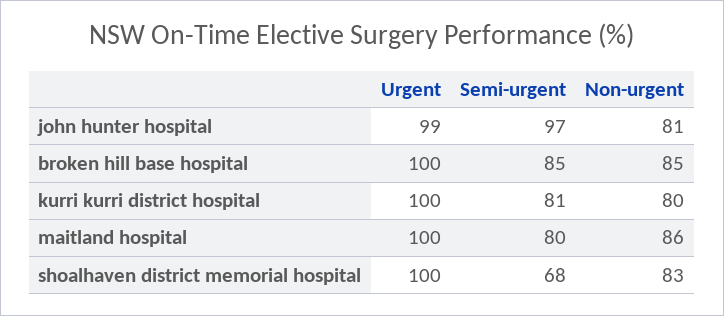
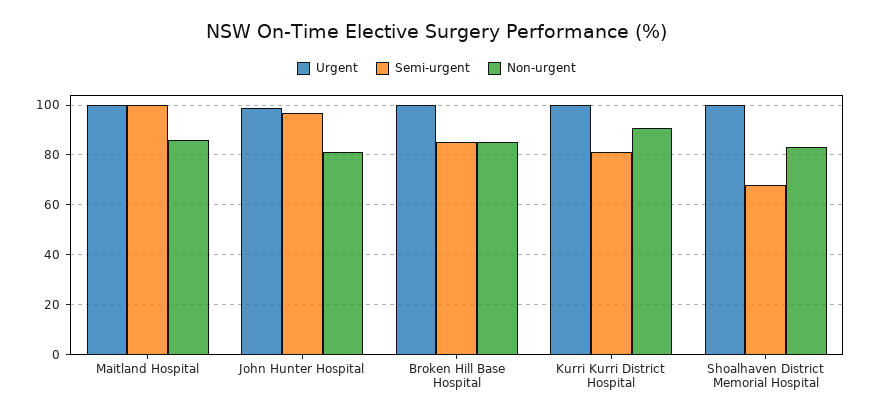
Non-urgent, kurri kurri district hospital: 80 -> 90
Semi-urgent, maitland hospital: 80 -> 100

